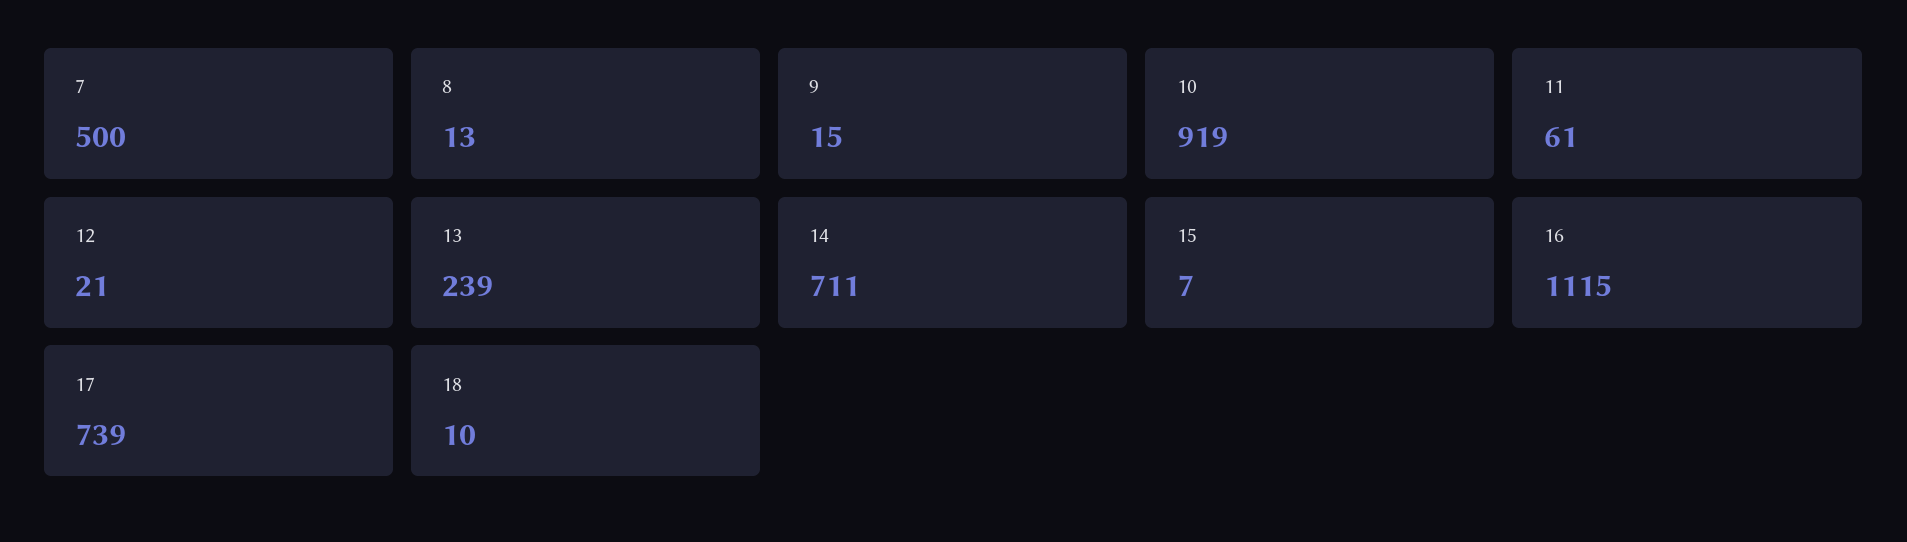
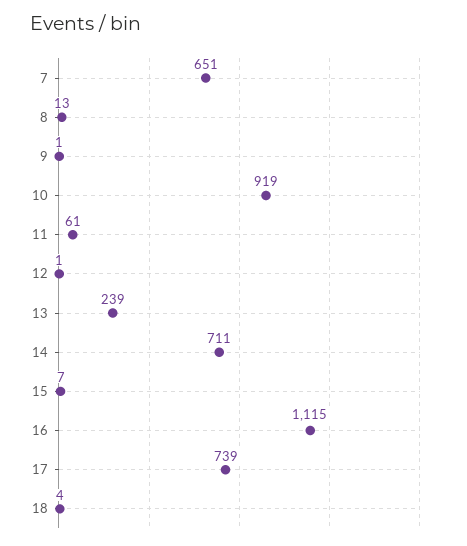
7: 500 -> 651
9: 15 -> 1
12: 21 -> 1
18: 10 -> 4

